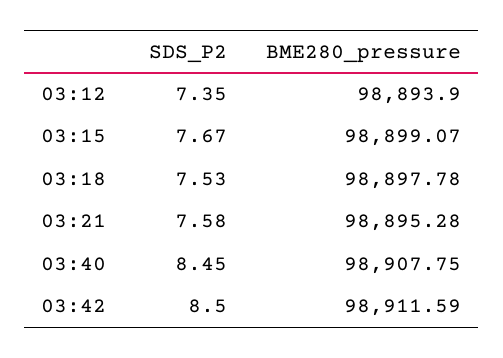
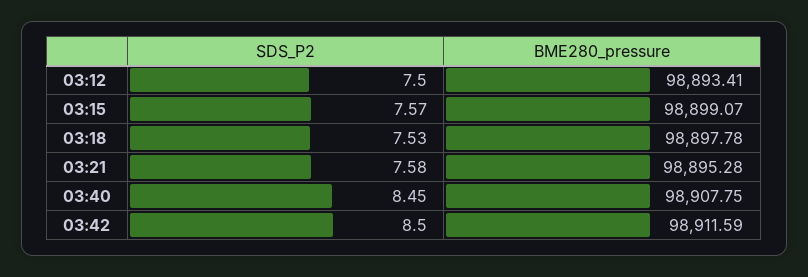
SDS_P2, 03:12: 7.35 -> 7.5
BME280_pressure, 03:12: 98893.9 -> 98893.41
SDS_P2, 03:15: 7.67 -> 7.57

